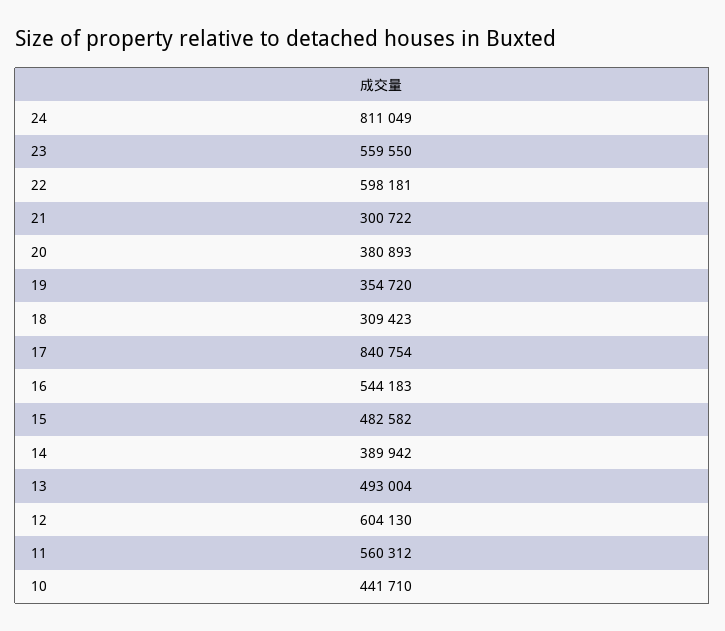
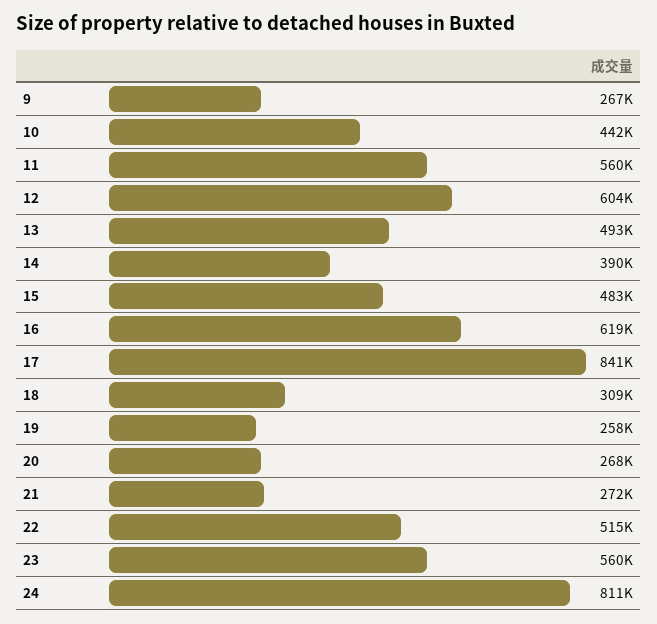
22: 598181 -> 515000
21: 300722 -> 272000
20: 380893 -> 268000
19: 354720 -> 258000
16: 544183 -> 619000
9: none -> 267000

